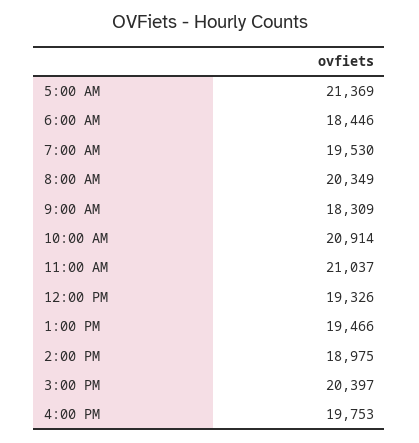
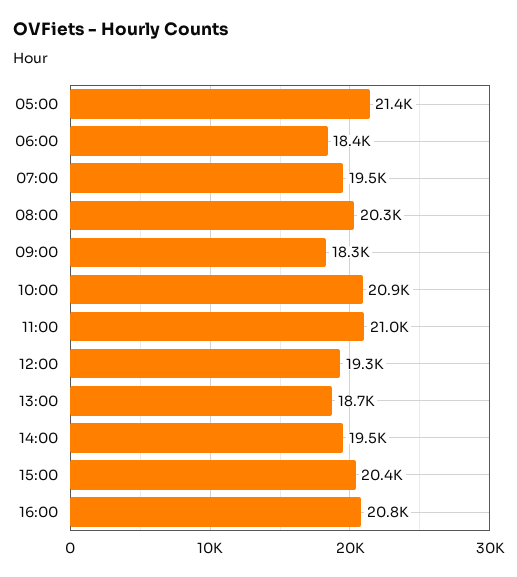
1:00 PM: 19466 -> 18700
2:00 PM: 18975 -> 19500
4:00 PM: 19753 -> 20800

